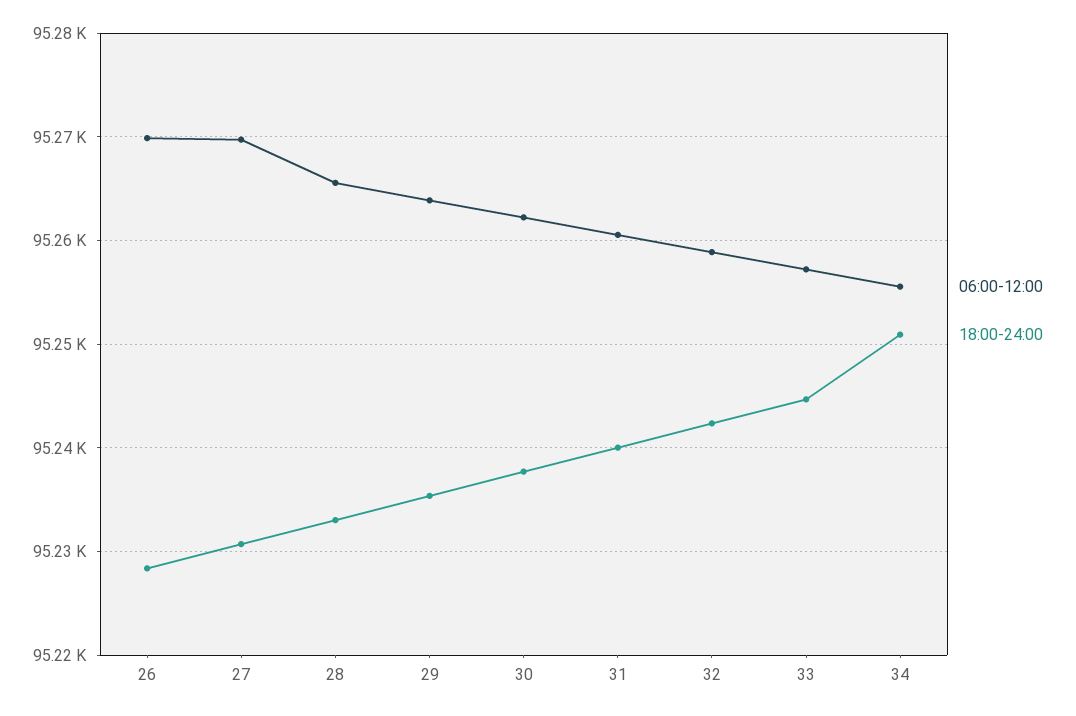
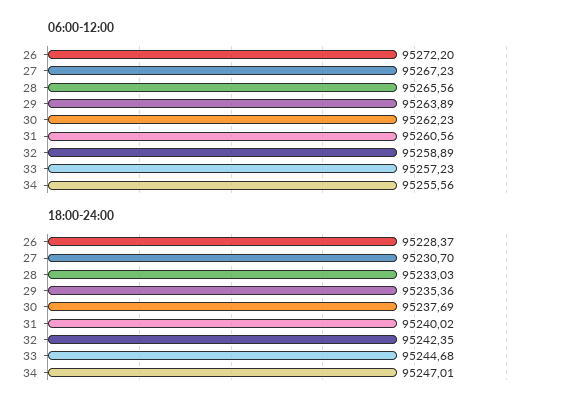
06:00-12:00, 26: 95270 -> 95272.2
06:00-12:00, 27: 95270 -> 95267.23
18:00-24:00, 34: 95251 -> 95247.01

